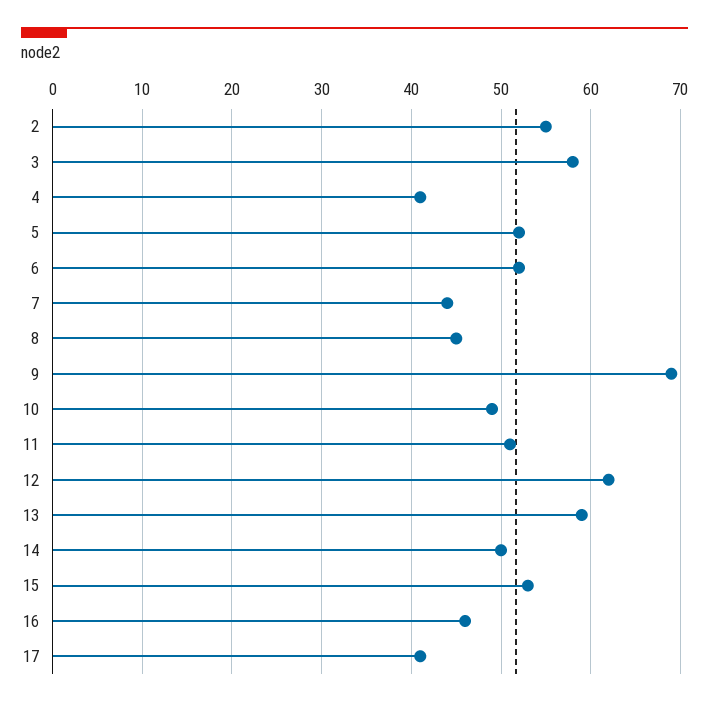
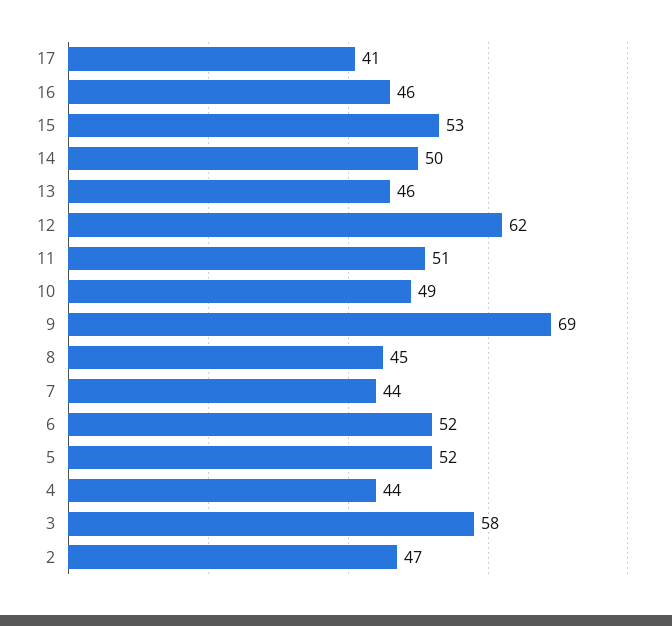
2: 55 -> 47
4: 41 -> 44
13: 59 -> 46

